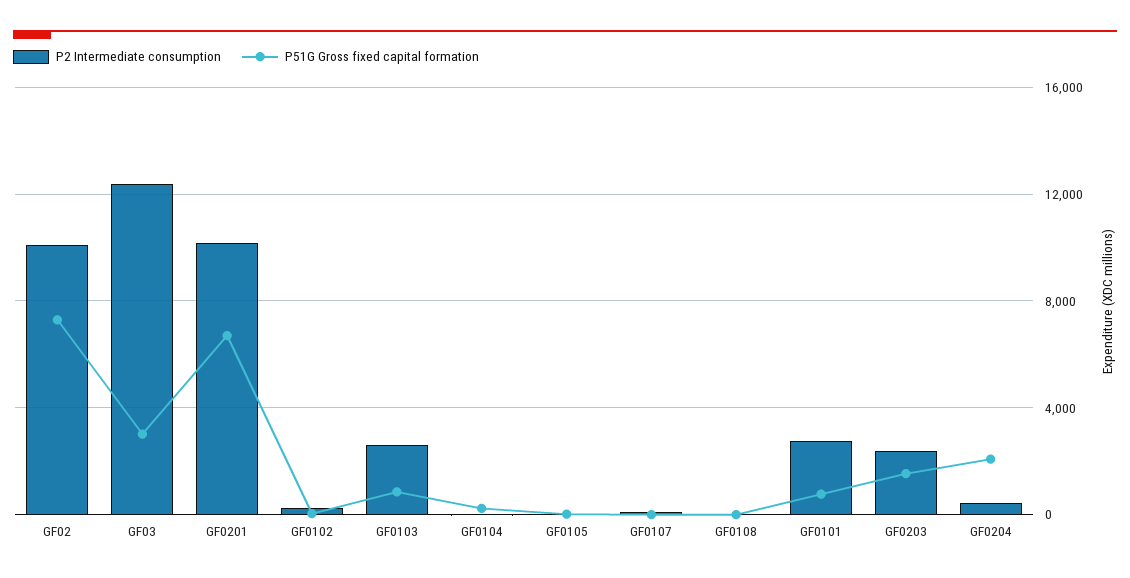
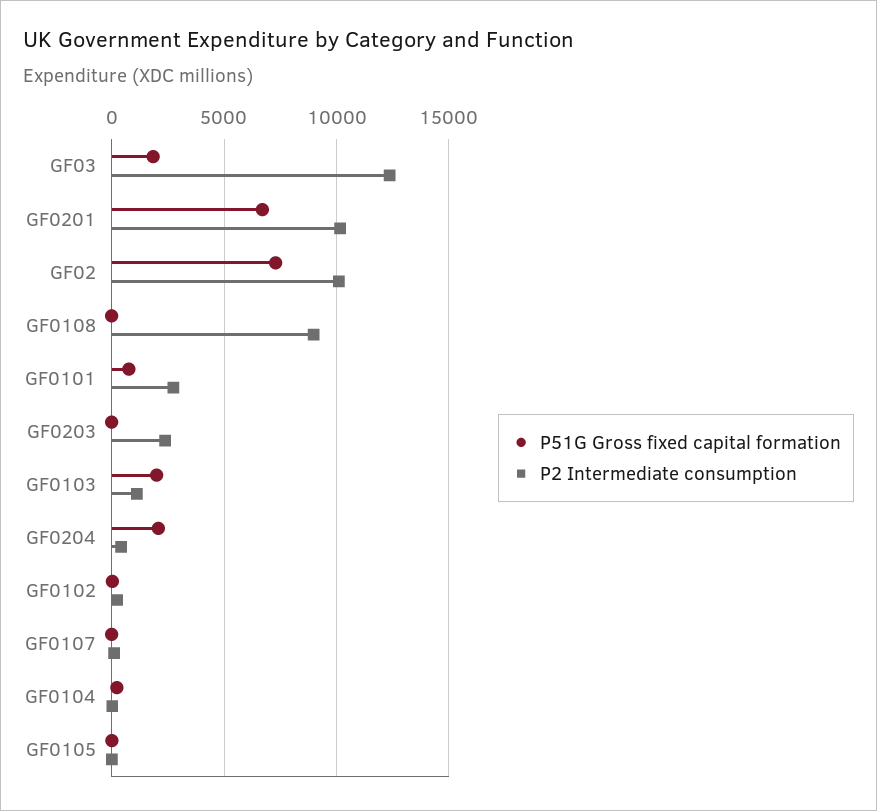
P51G Gross fixed capital formation, GF03: 3000 -> 2000
P2 Intermediate consumption, GF0103: 2500 -> 1000
P51G Gross fixed capital formation, GF0103: 1000 -> 2000
P2 Intermediate consumption, GF0108: 0 -> 9000
P51G Gross fixed capital formation, GF0203: 1500 -> 0

